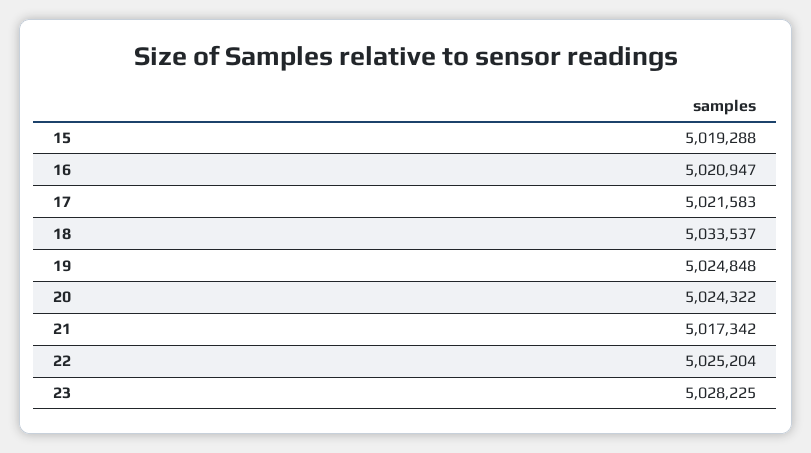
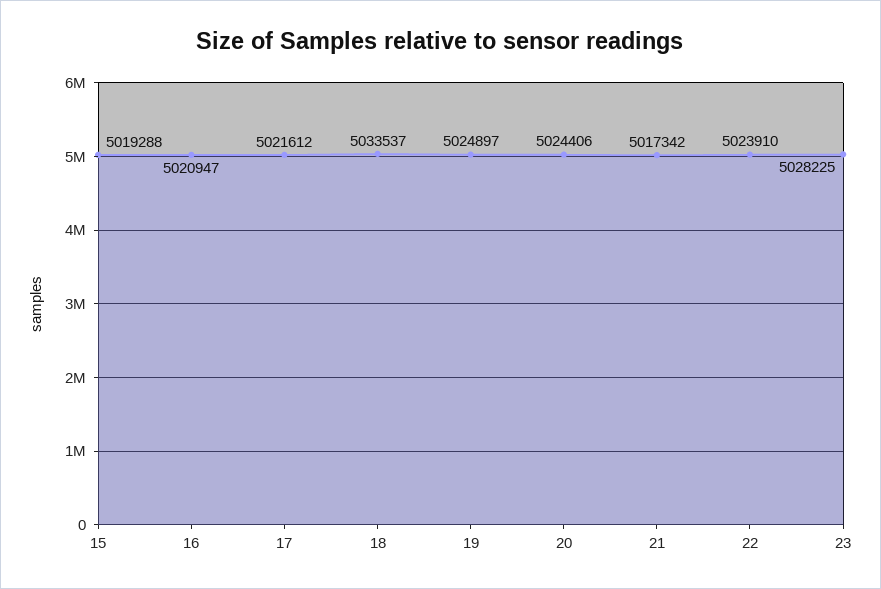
17: 5021583 -> 5021612
19: 5024848 -> 5024897
20: 5024322 -> 5024406
22: 5025204 -> 5023910

